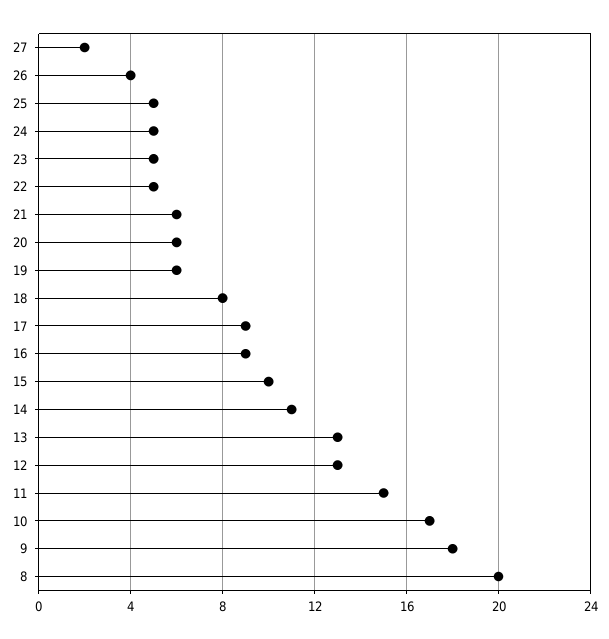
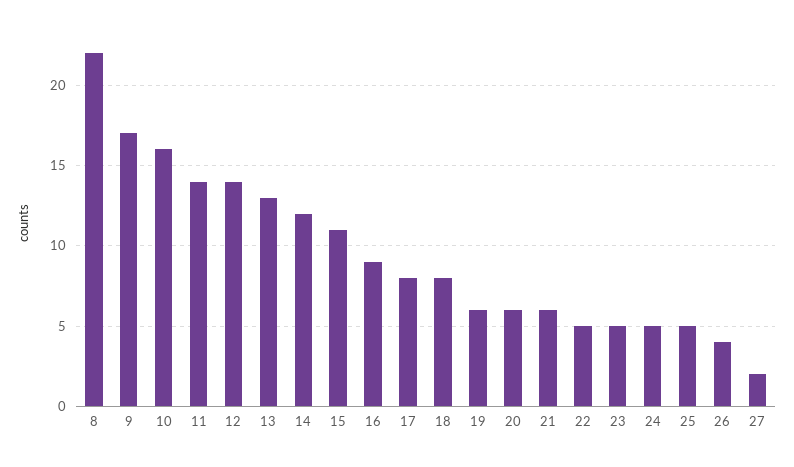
17: 9 -> 8
15: 10 -> 11
14: 11 -> 12
12: 13 -> 14
11: 15 -> 14
10: 17 -> 16
9: 18 -> 17
8: 20 -> 22

